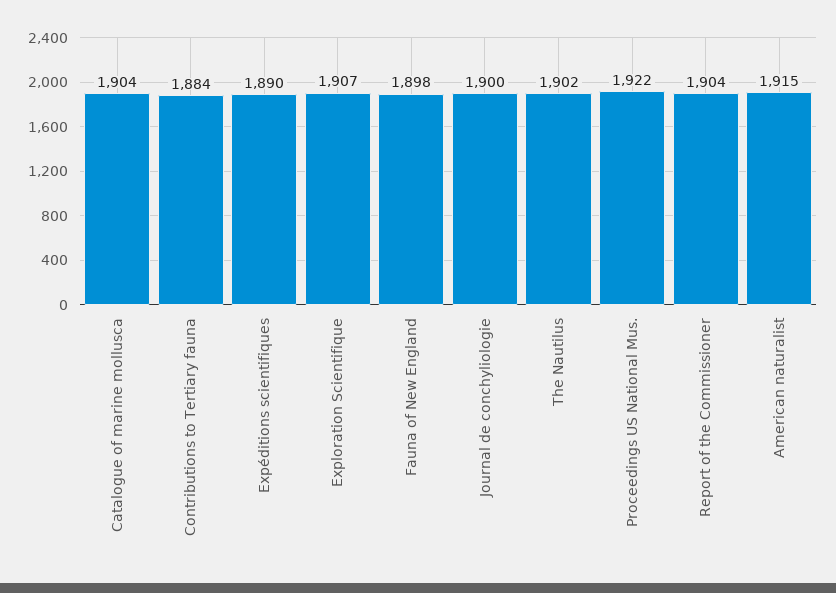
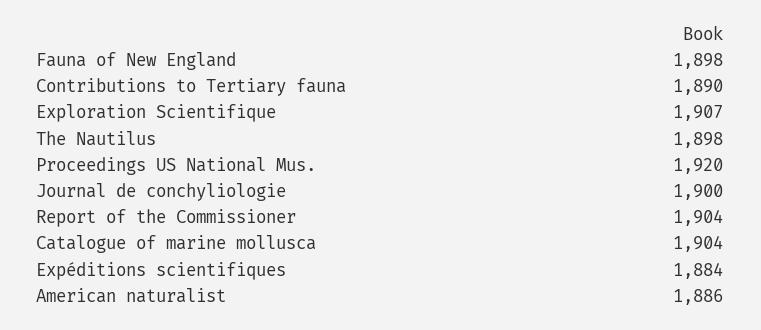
Contributions to Tertiary fauna: 1884 -> 1890
Expéditions scientifiques: 1890 -> 1884
The Nautilus: 1902 -> 1898
Proceedings US National Mus.: 1922 -> 1920
American naturalist: 1915 -> 1886

